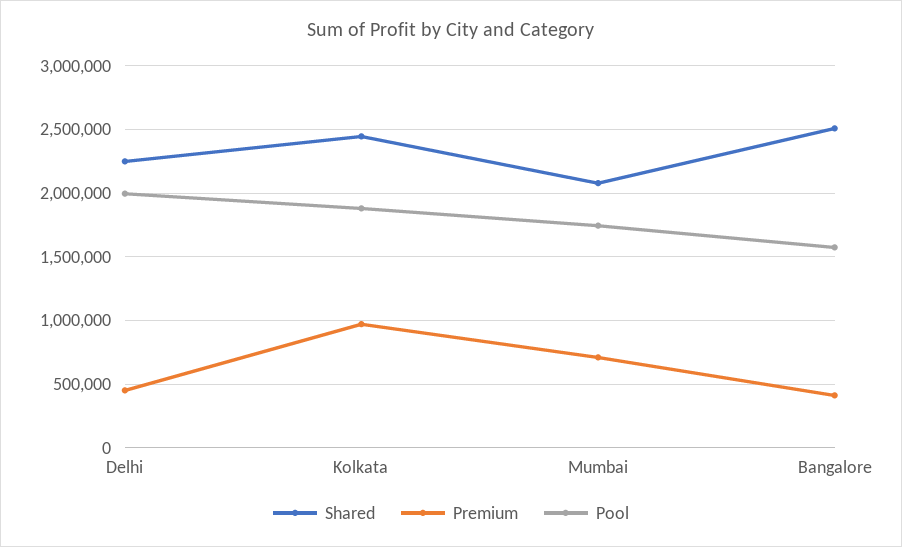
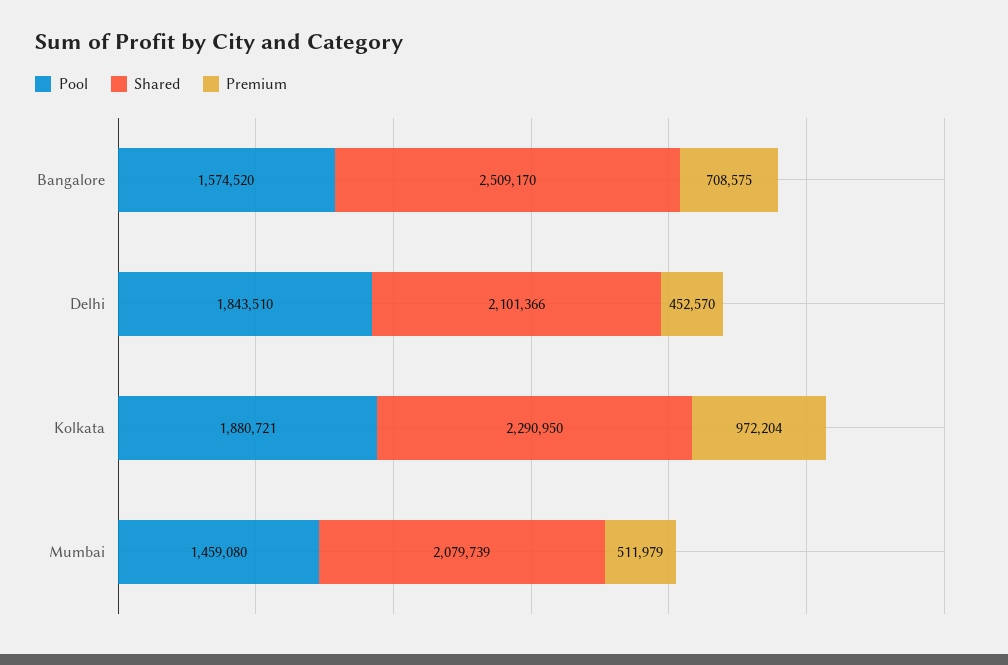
Shared, Delhi: 2250000 -> 2101366
Pool, Delhi: 2000000 -> 1843510
Shared, Kolkata: 2450000 -> 2290950
Premium, Mumbai: 700000 -> 511979
Pool, Mumbai: 1750000 -> 1459080
Premium, Bangalore: 400000 -> 708575

